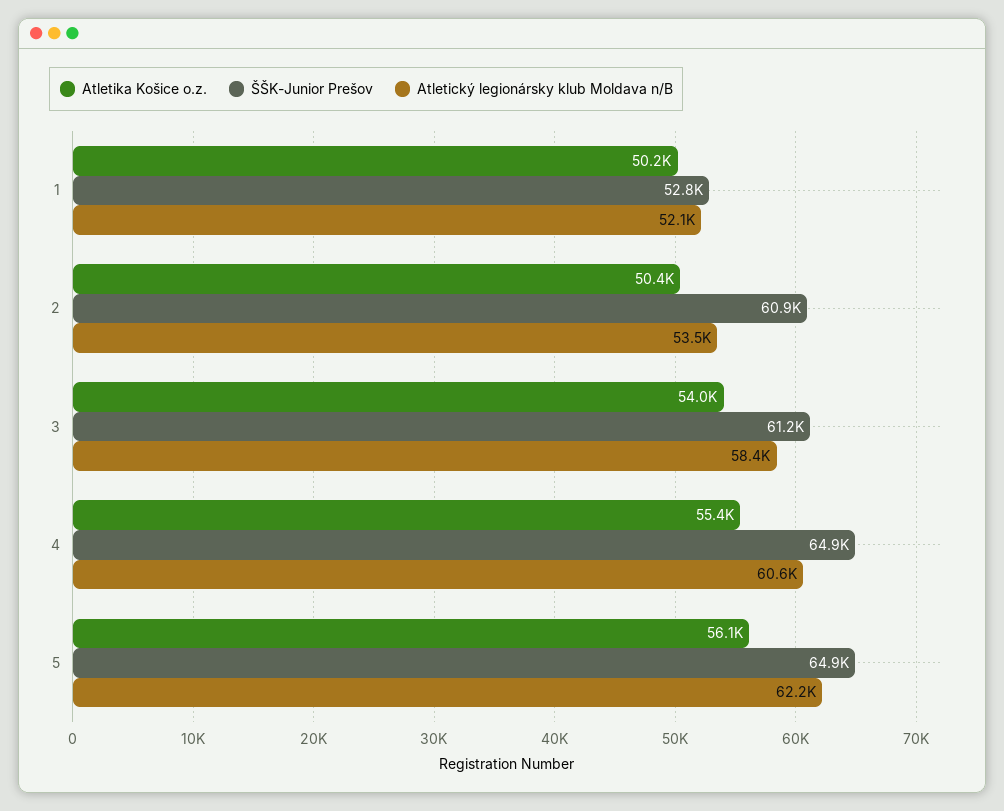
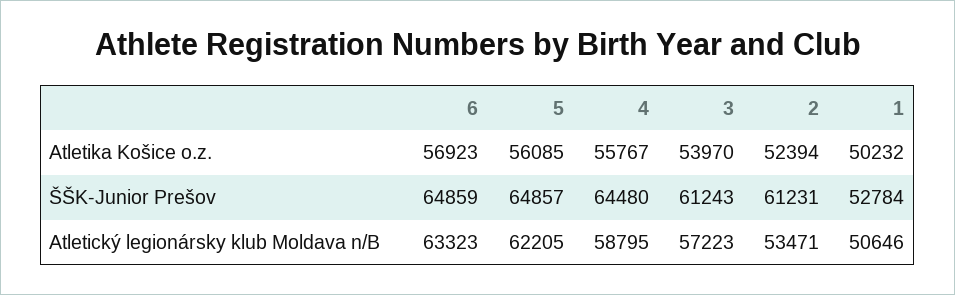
Atletický legionársky klub Moldava n/B, 1: 52100 -> 50646
Atletika Košice o.z., 2: 50400 -> 52394
ŠŠK-Junior Prešov, 2: 60900 -> 61231
Atletický legionársky klub Moldava n/B, 3: 58400 -> 57223
Atletika Košice o.z., 4: 55400 -> 55767
ŠŠK-Junior Prešov, 4: 64900 -> 64480
Atletický legionársky klub Moldava n/B, 4: 60600 -> 58795
Atletika Košice o.z., 6: none -> 56923
ŠŠK-Junior Prešov, 6: none -> 64859
Atletický legionársky klub Moldava n/B, 6: none -> 63323

